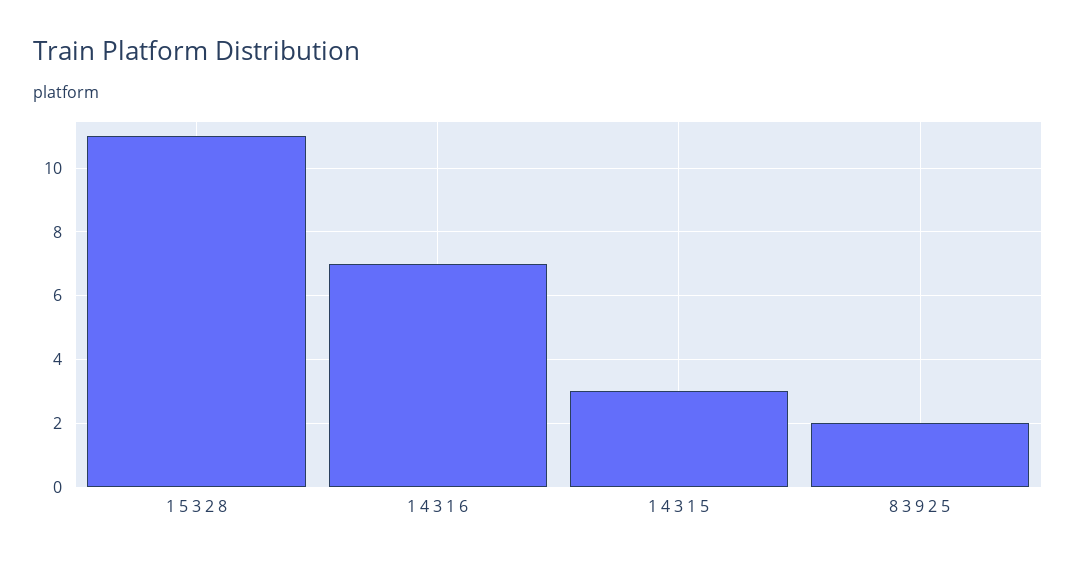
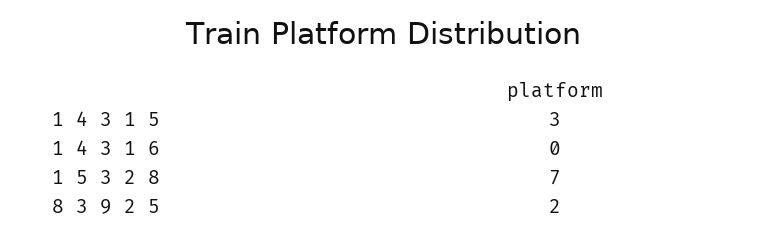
1 5 3 2 8: 11 -> 7
1 4 3 1 6: 7 -> 0

